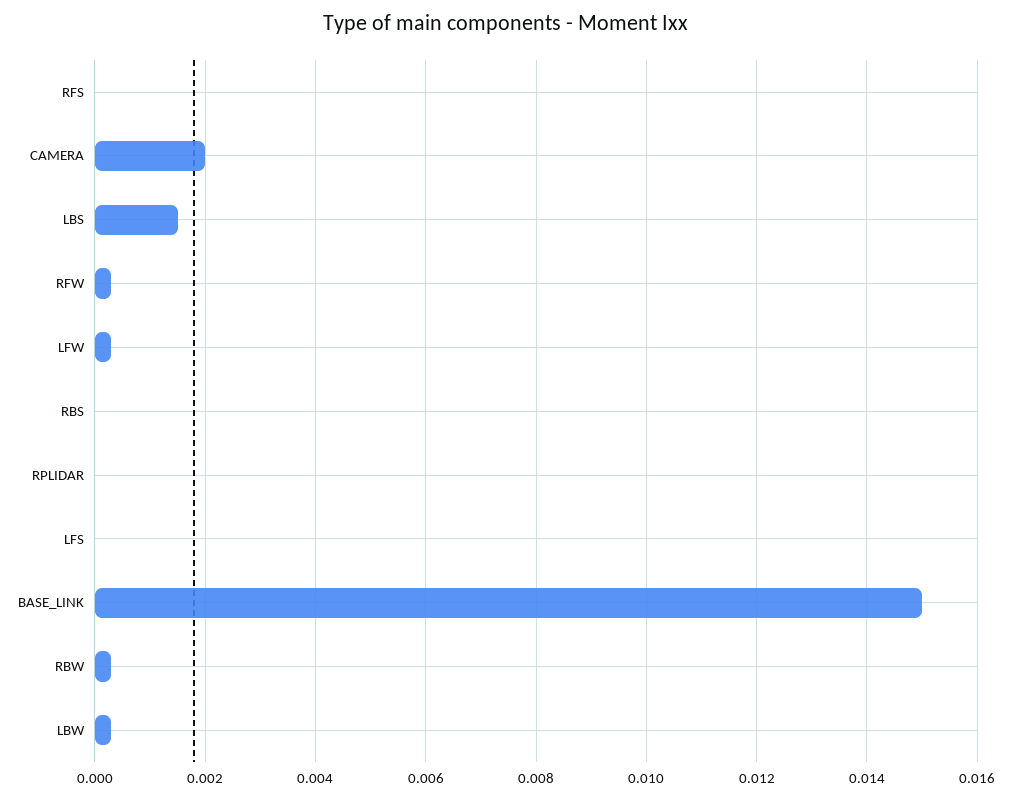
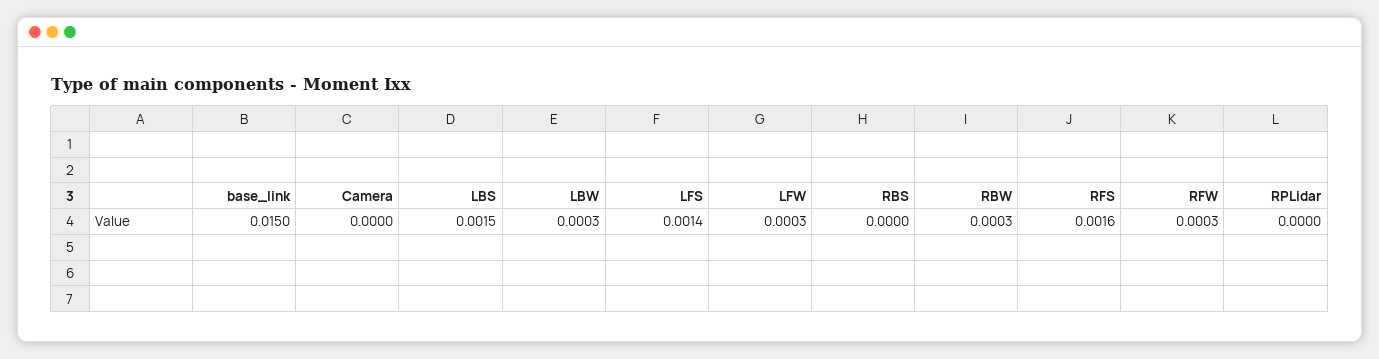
RFS: 0 -> 0.0016
CAMERA: 0.002 -> 0
LFS: 0 -> 0.0014

